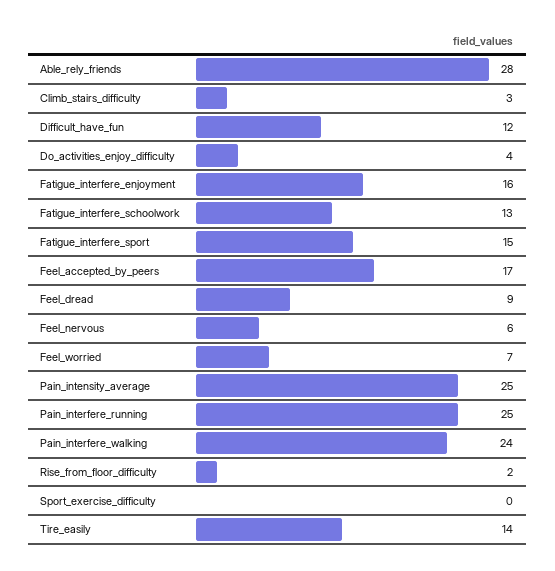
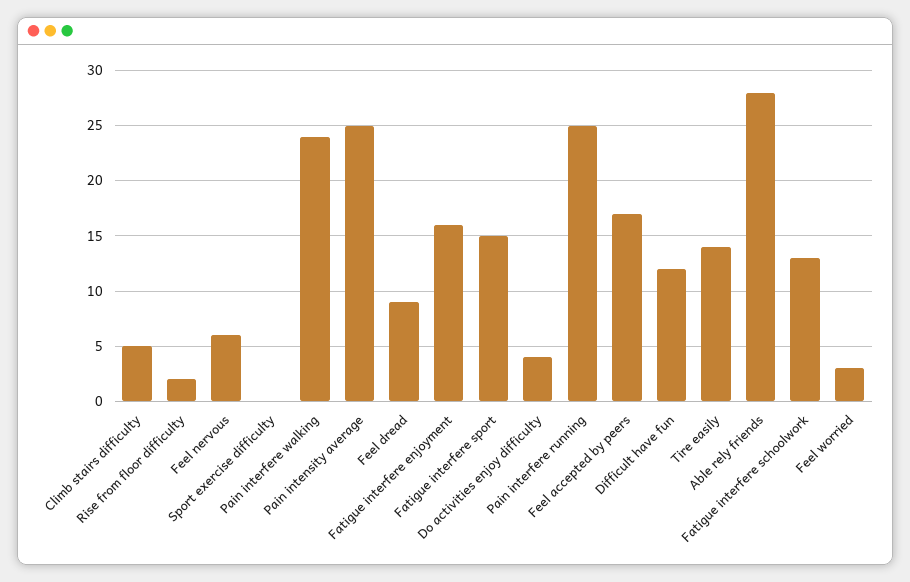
Climb_stairs_difficulty: 3 -> 5
Feel_worried: 7 -> 3

